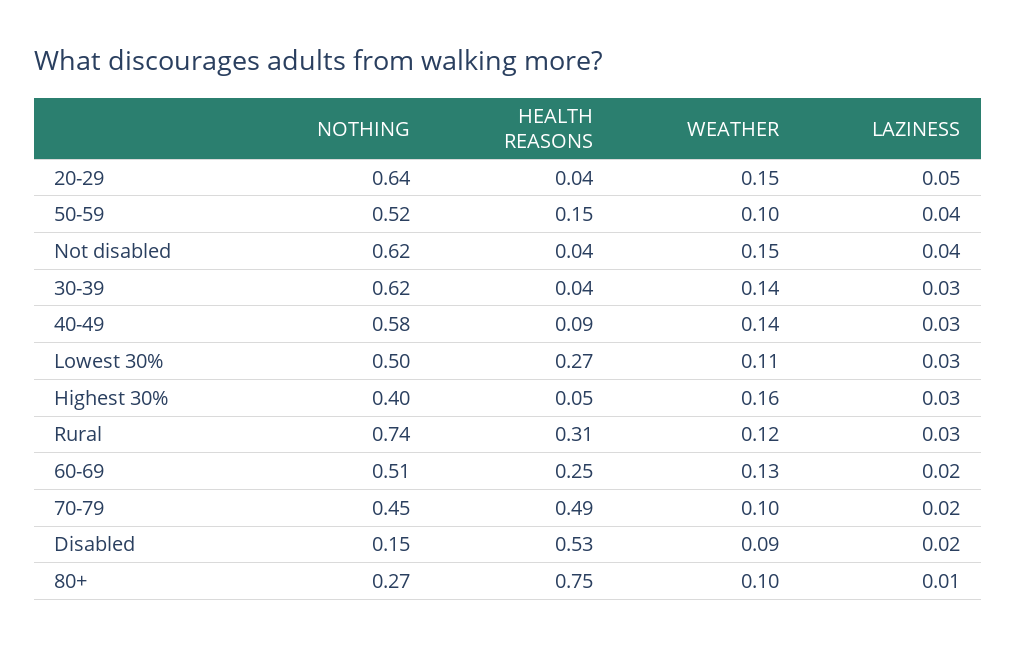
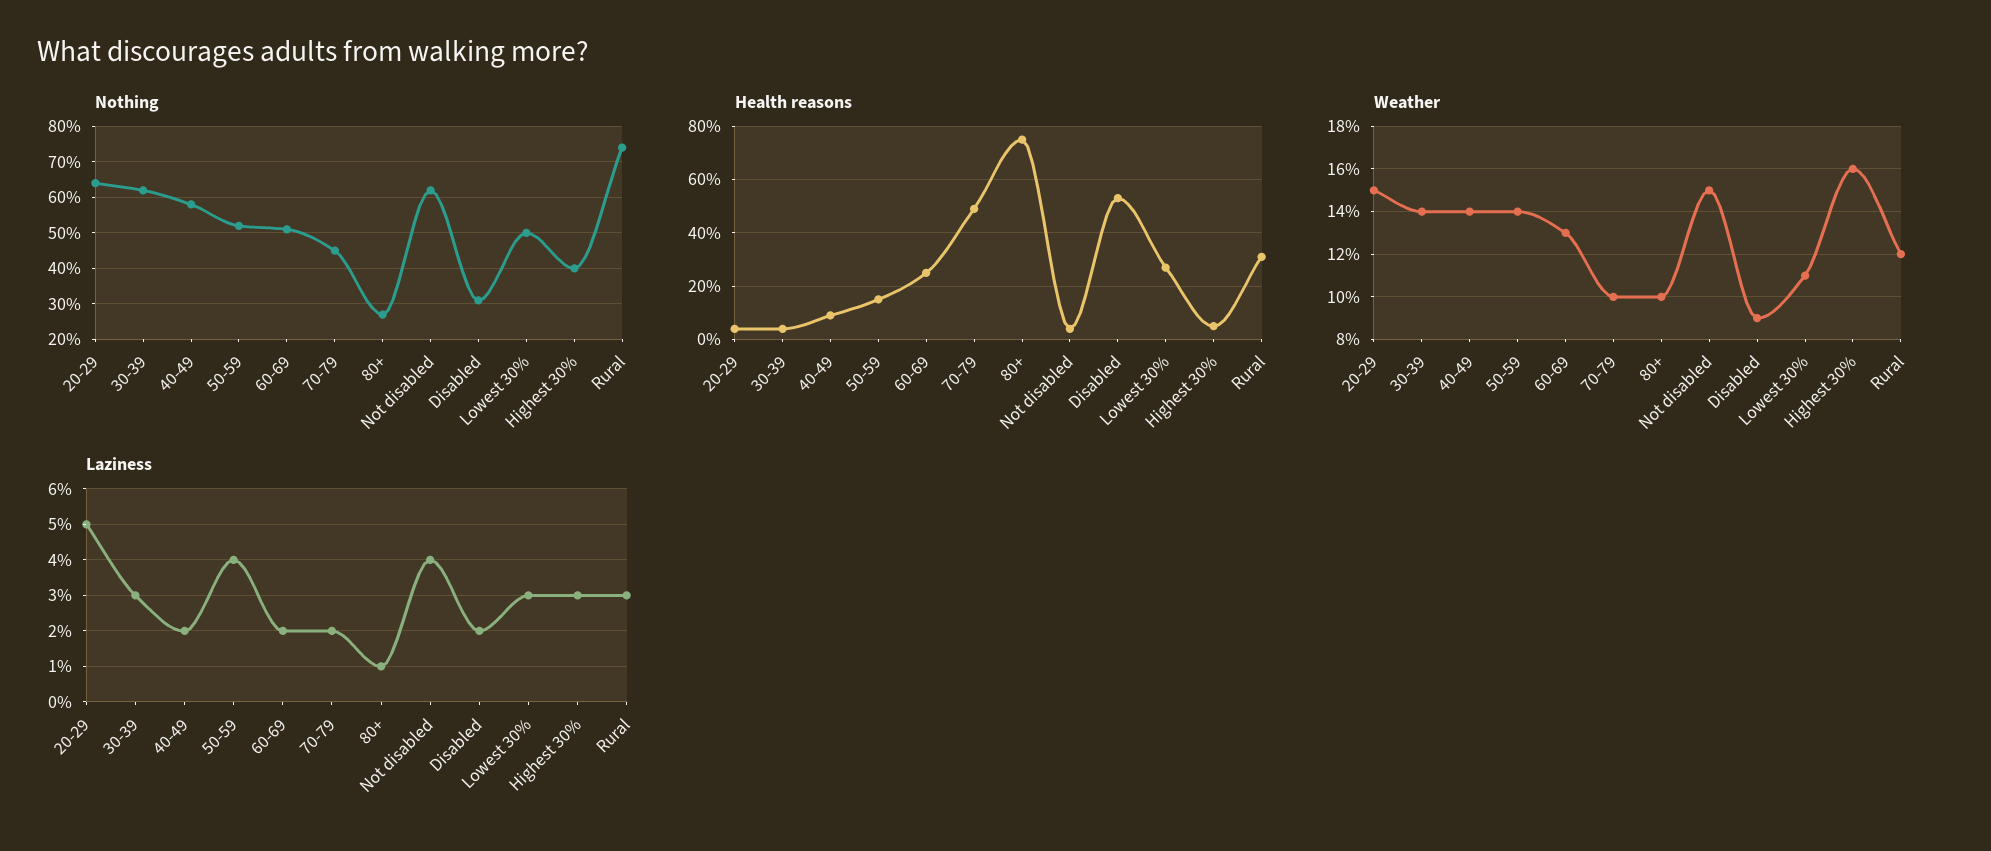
WEATHER, 50-59: 0.1 -> 0.14
LAZINESS, 40-49: 0.03 -> 0.02
NOTHING, Disabled: 0.15 -> 0.3

